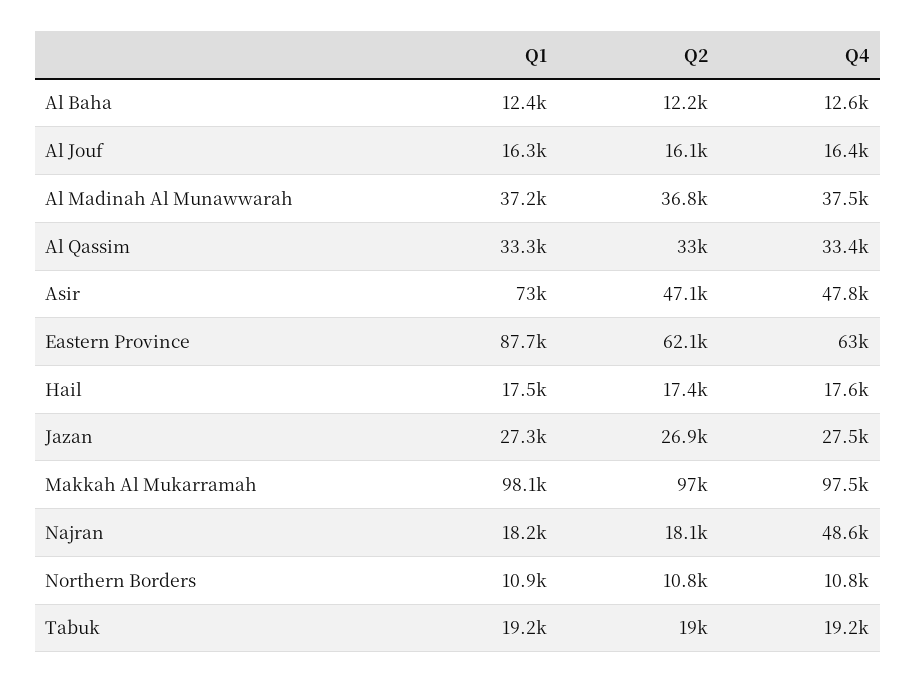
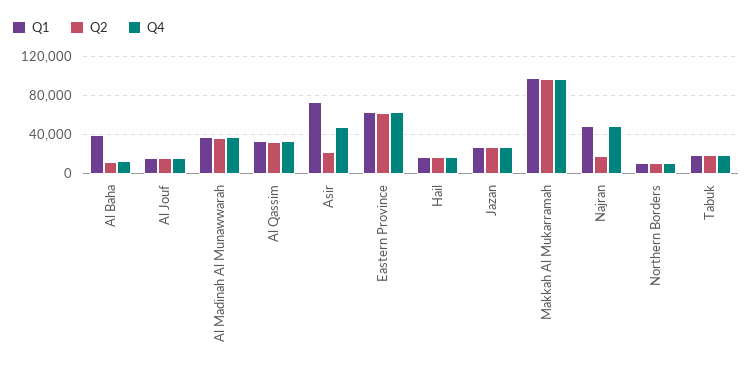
Q1, Al Baha: 12400 -> 40000
Q2, Asir: 47100 -> 20000
Q1, Eastern Province: 87700 -> 60000
Q1, Najran: 18200 -> 50000

